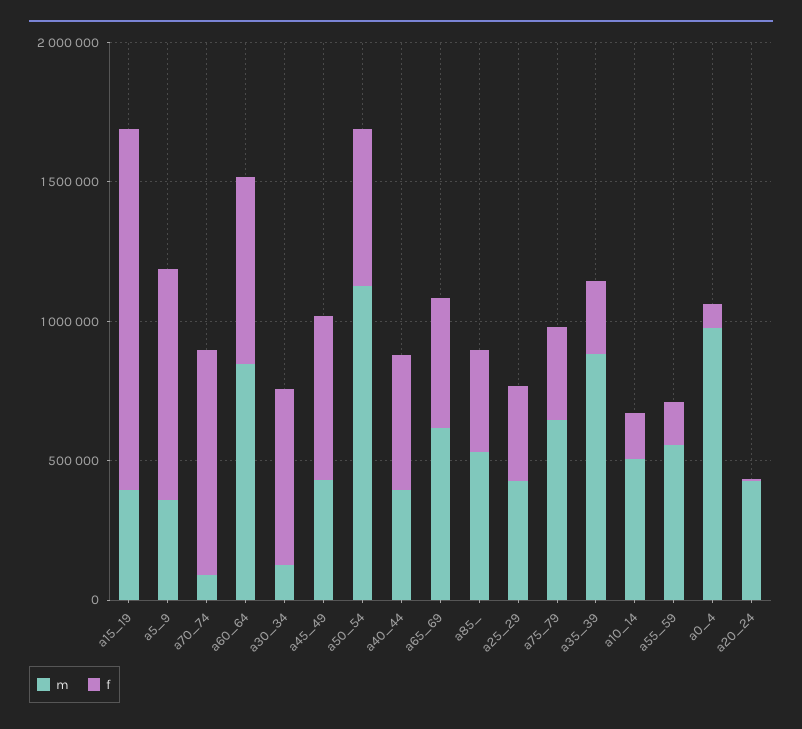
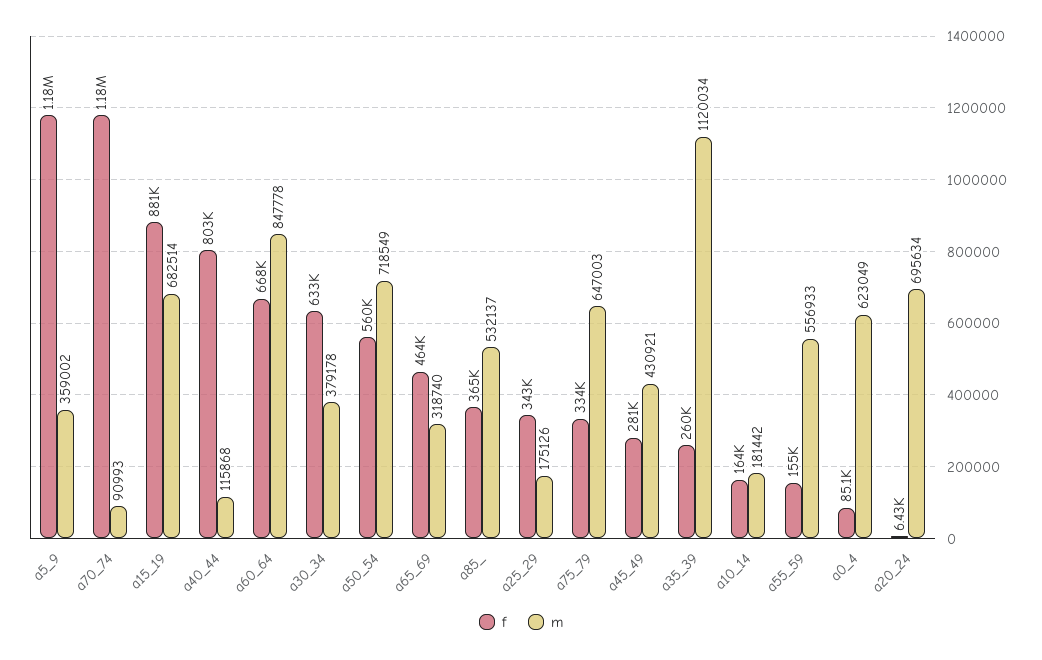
m, a15_19: 400000 -> 682514
f, a15_19: 1300000 -> 881000
f, a5_9: 800000 -> 1180000
f, a70_74: 800000 -> 1180000
m, a30_34: 100000 -> 379178
f, a45_49: 600000 -> 281000
m, a50_54: 1100000 -> 718549
m, a40_44: 400000 -> 115868
f, a40_44: 500000 -> 803000
m, a65_69: 600000 -> 318740
m, a25_29: 400000 -> 175126
m, a35_39: 900000 -> 1120034
m, a10_14: 500000 -> 181442
m, a0_4: 1000000 -> 623049
m, a20_24: 400000 -> 695634

